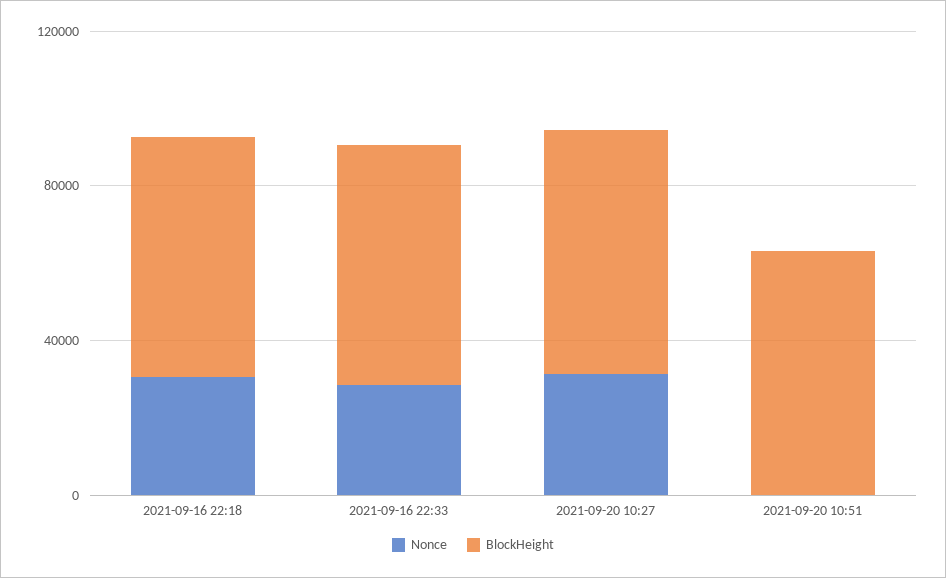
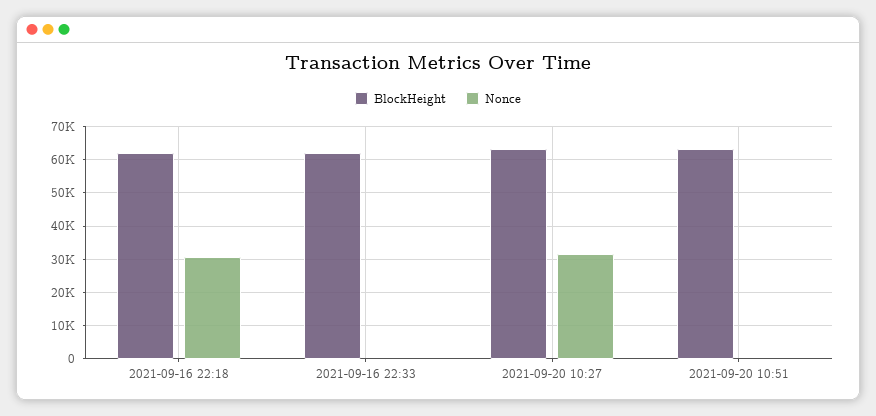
Nonce, 2021-09-16 22:33: 30000 -> 0

